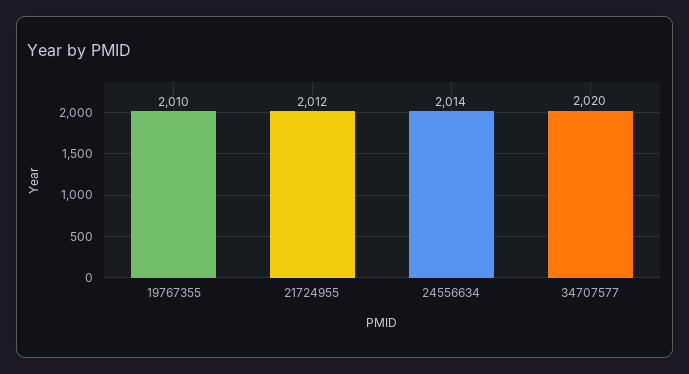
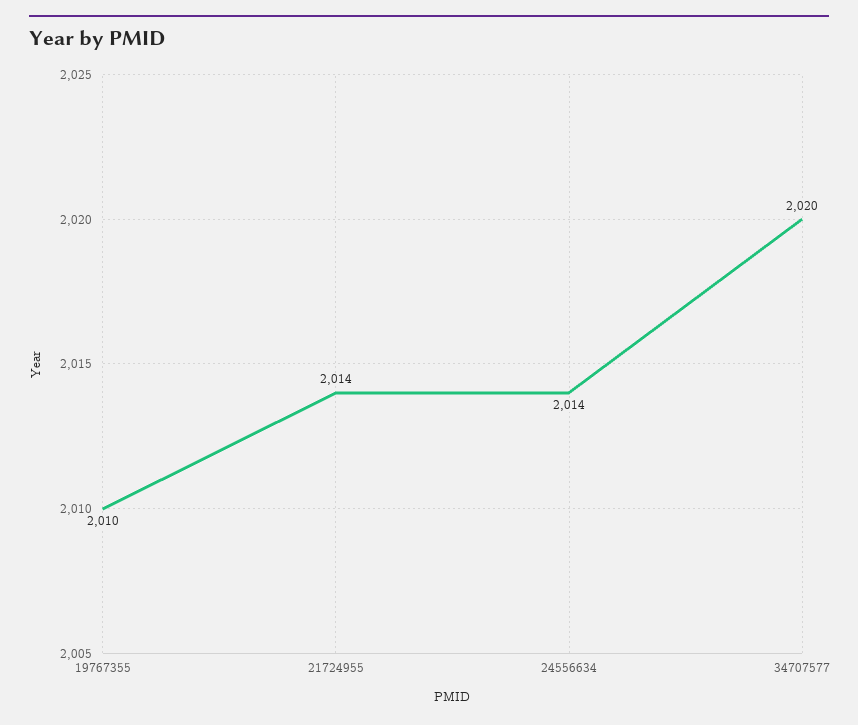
21724955: 2012 -> 2014

